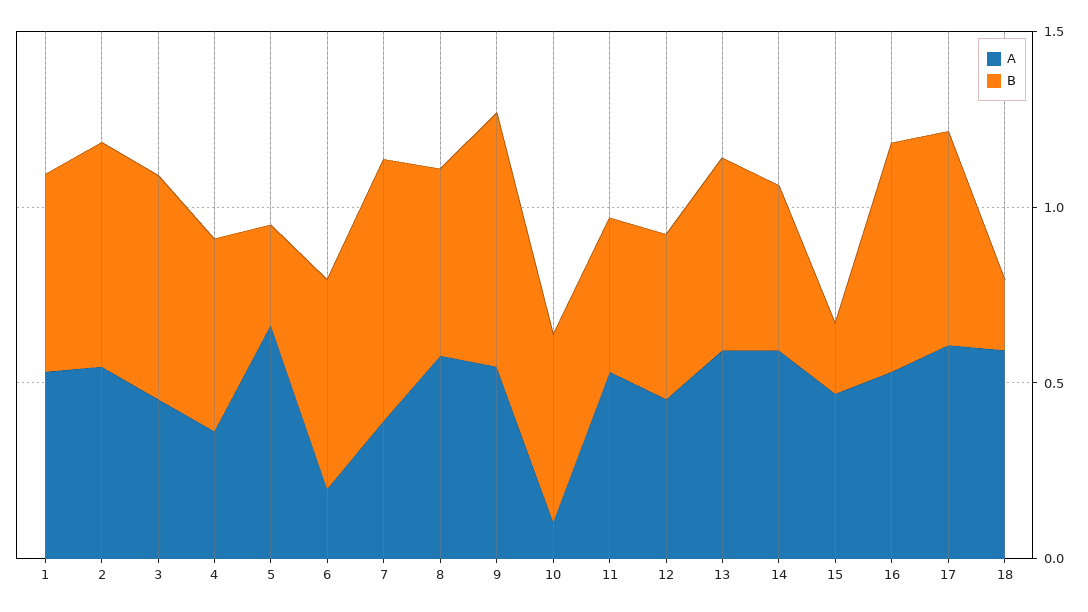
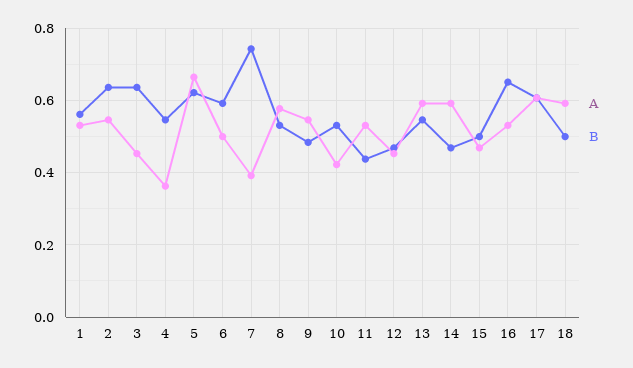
B, 5: 0.3 -> 0.62
A, 6: 0.2 -> 0.5
B, 9: 0.7 -> 0.48
A, 10: 0.1 -> 0.42
B, 15: 0.2 -> 0.5
B, 18: 0.2 -> 0.5

